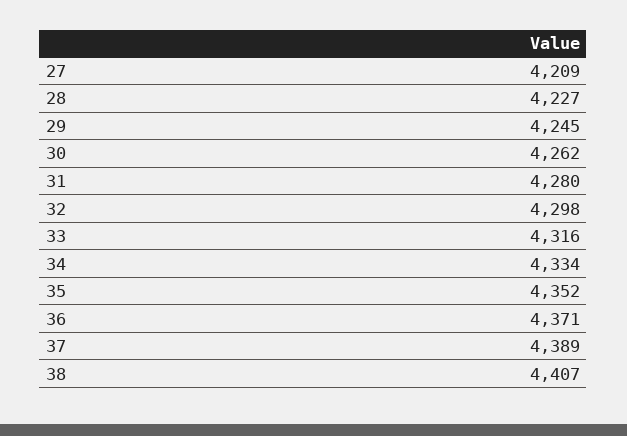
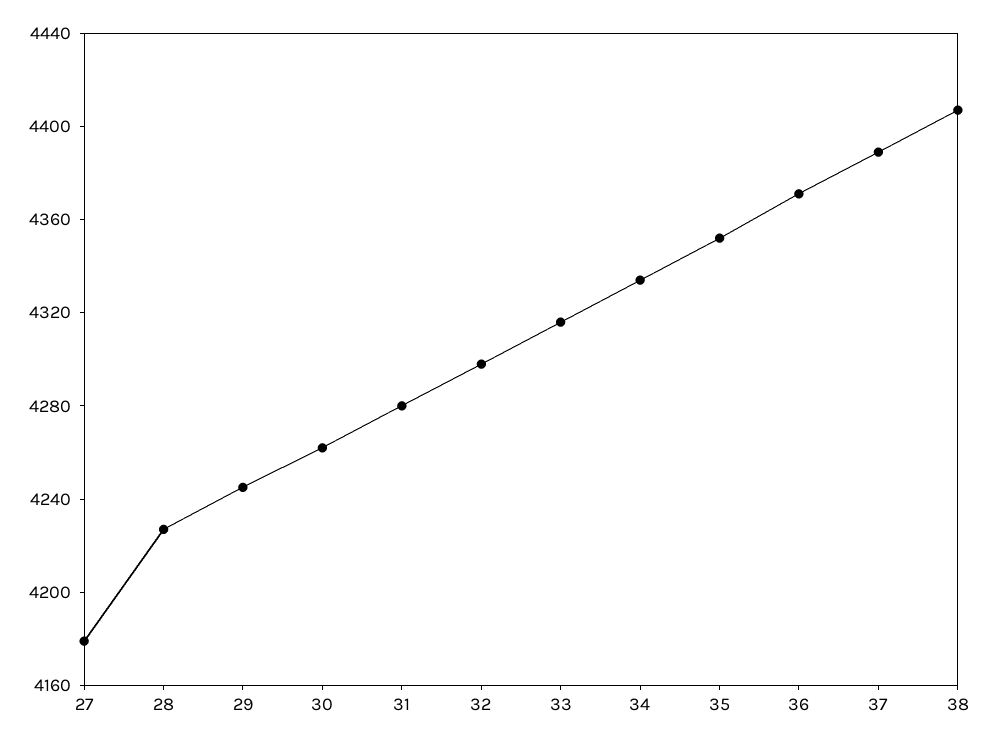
27: 4209 -> 4180

